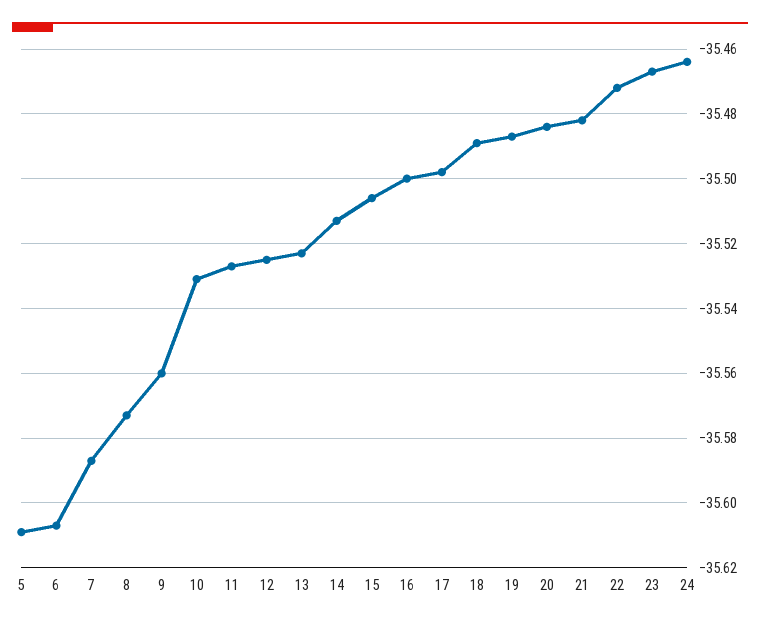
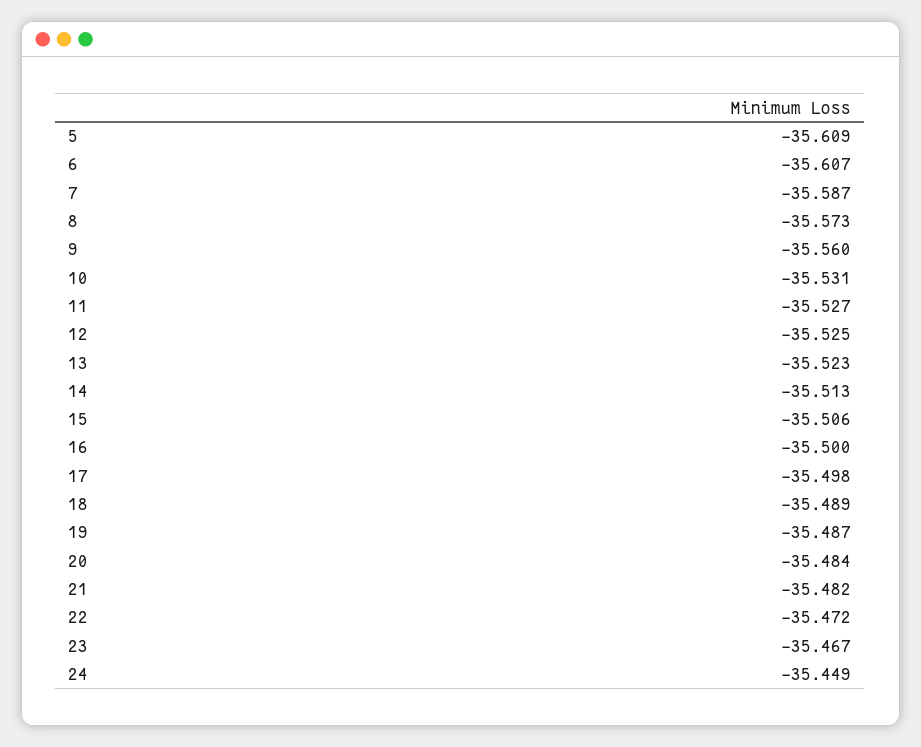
24: -35.465 -> -35.449

